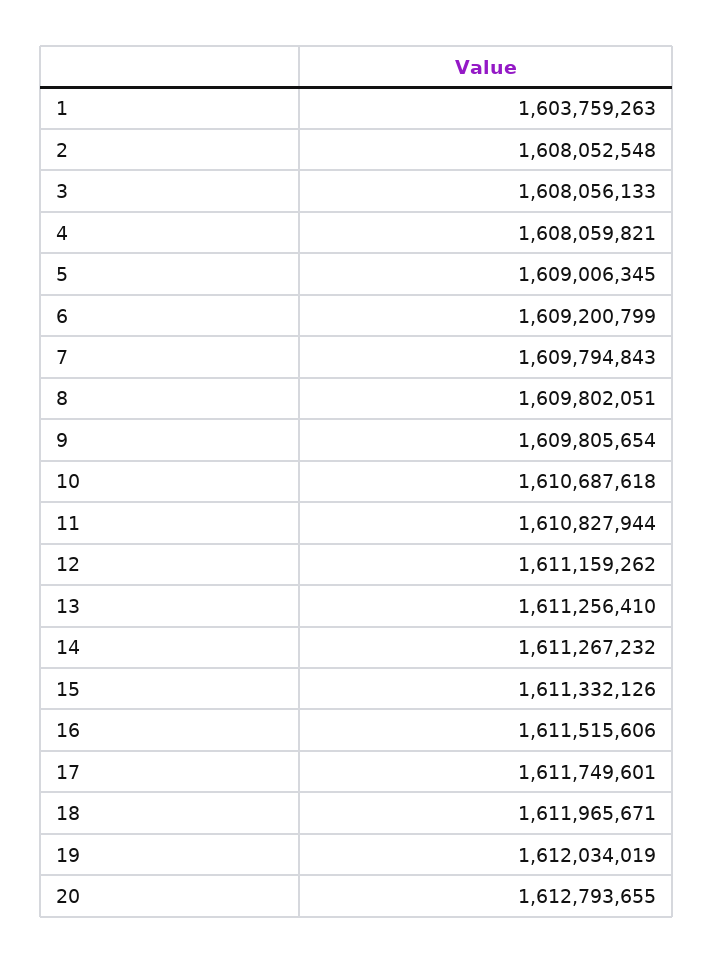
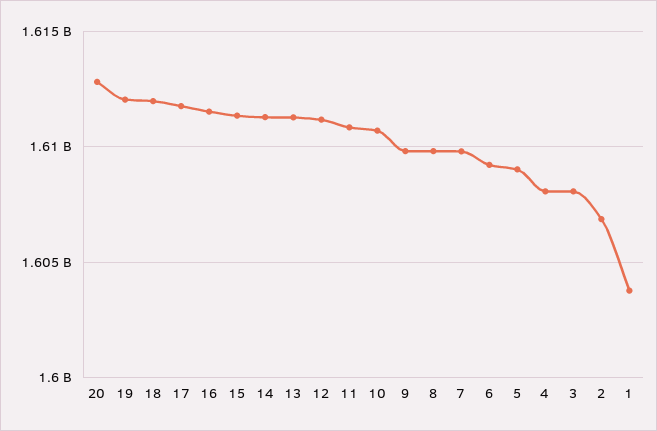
2: 1608052548 -> 1607000000

